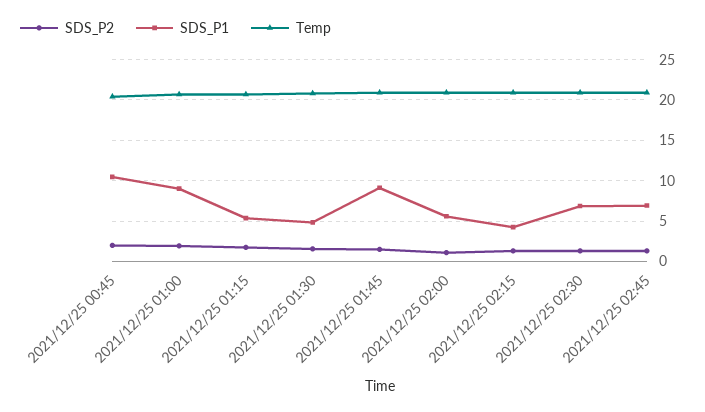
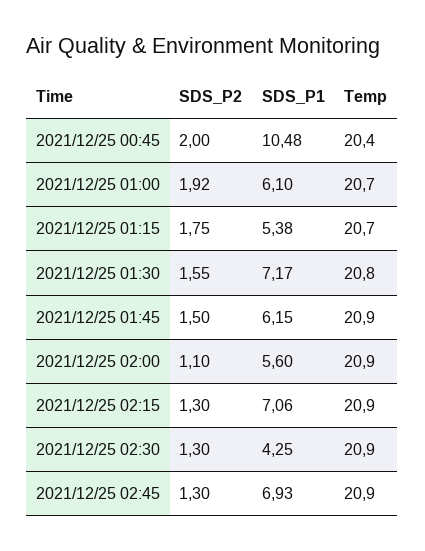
SDS_P1, 2021/12/25 01:00: 9 -> 6.1
SDS_P1, 2021/12/25 01:30: 5 -> 7.17
SDS_P1, 2021/12/25 01:45: 9 -> 6.15
SDS_P1, 2021/12/25 02:15: 4 -> 7.06
SDS_P1, 2021/12/25 02:30: 7 -> 4.25

